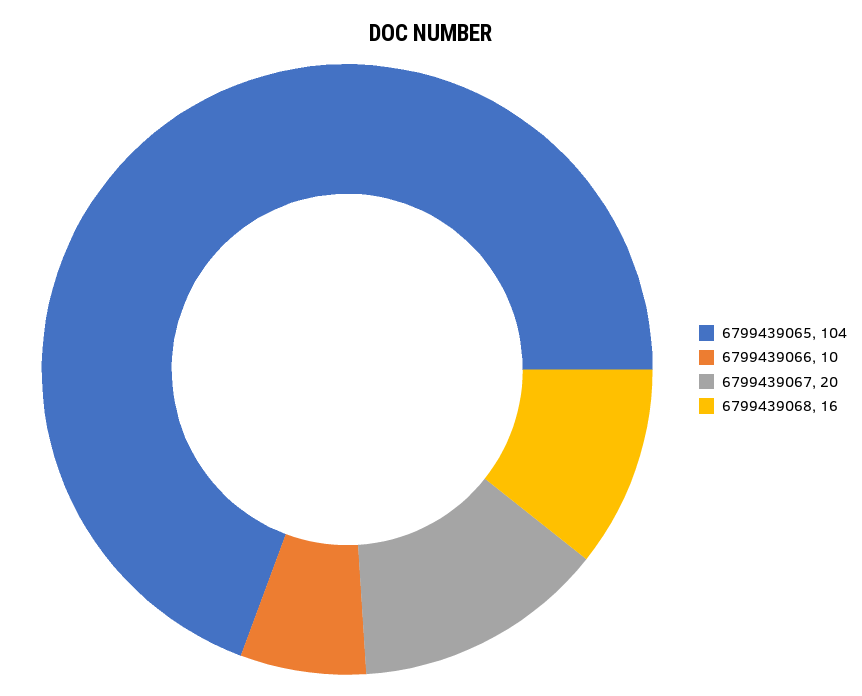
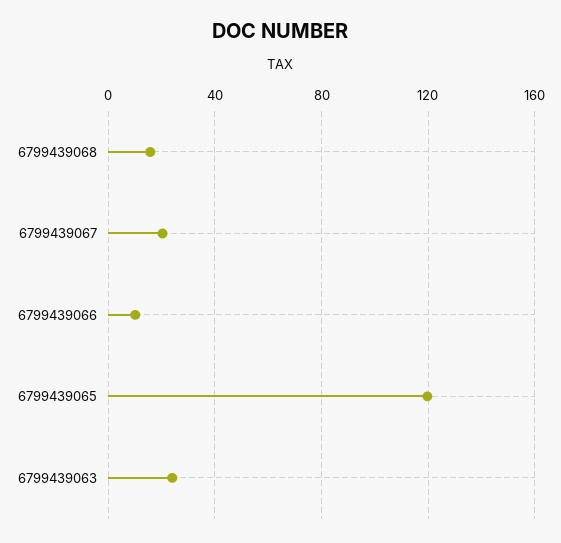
6799439065: 104 -> 120
6799439063: none -> 25

